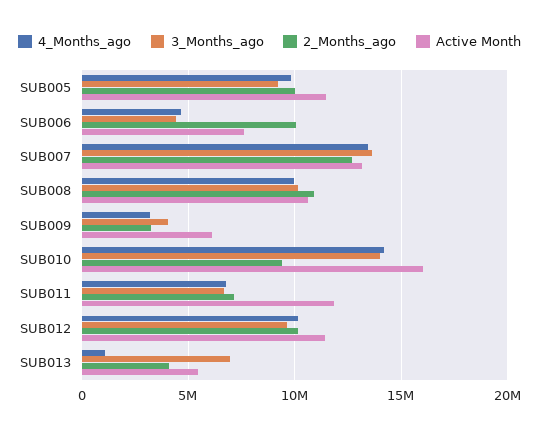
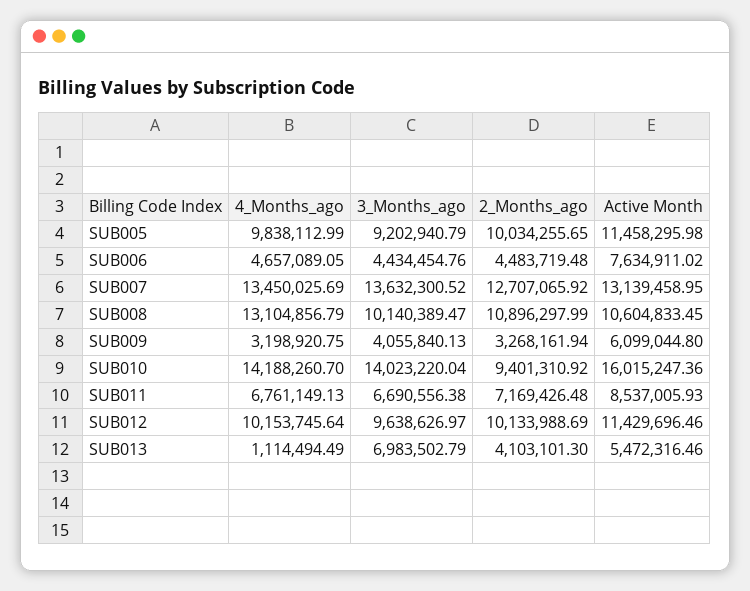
2_Months_ago, SUB006: 10000000 -> 4483719.48
4_Months_ago, SUB008: 10000000 -> 13104856.79
Active Month, SUB011: 12000000 -> 8537005.93

